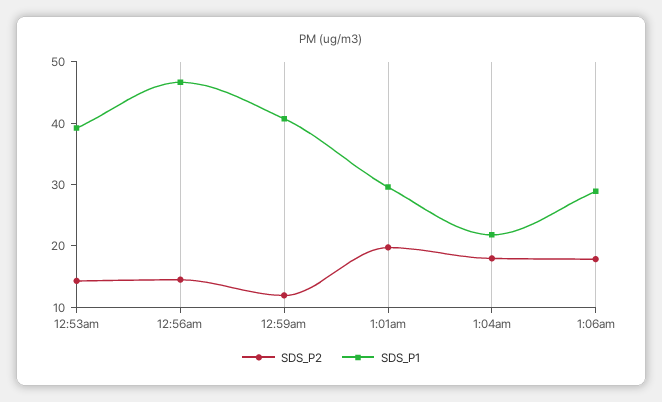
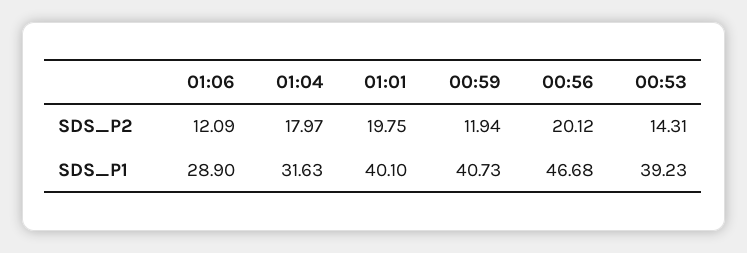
SDS_P2, 12:56am: 14 -> 20.12
SDS_P1, 1:01am: 30 -> 40.1
SDS_P1, 1:04am: 22 -> 31.63
SDS_P2, 1:06am: 18 -> 12.09

